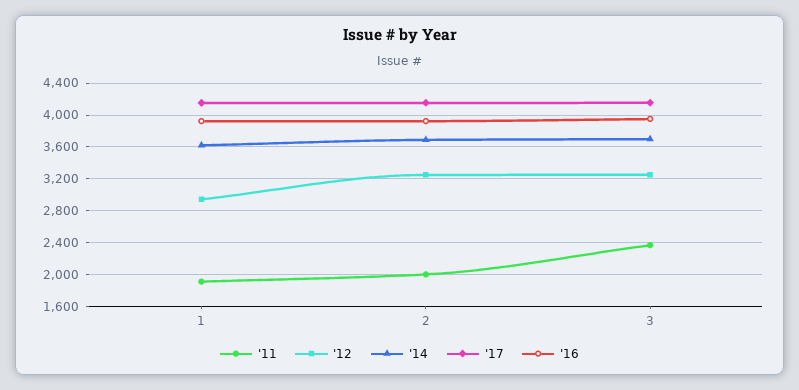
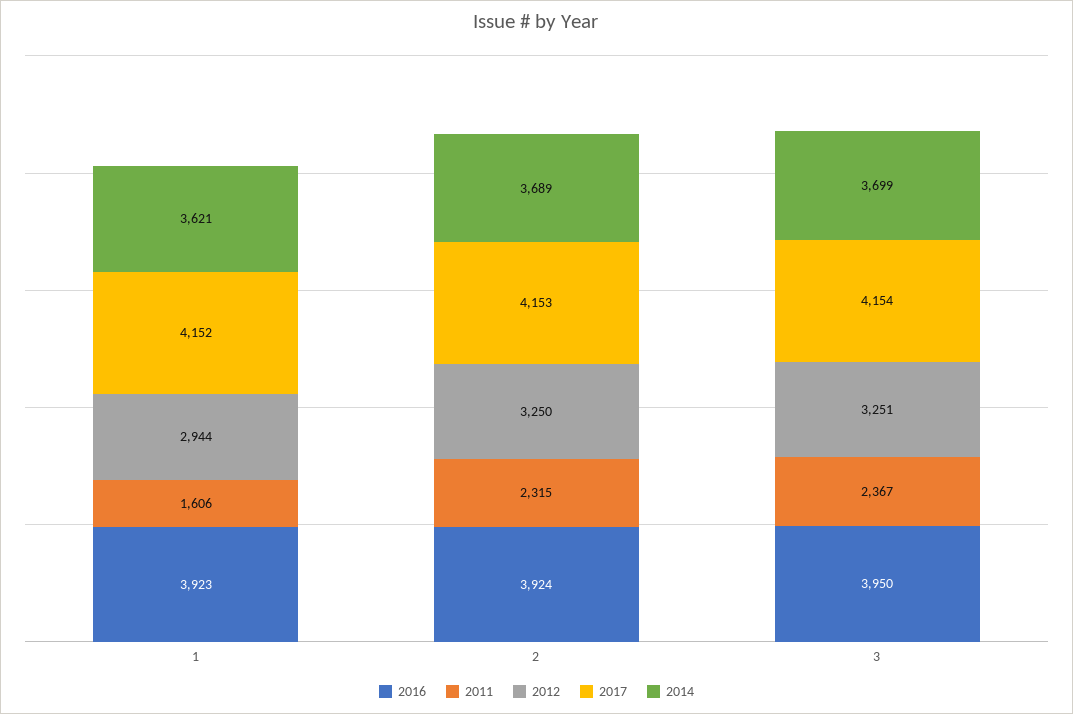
'11, 1: 1900 -> 1606
'11, 2: 2000 -> 2315

